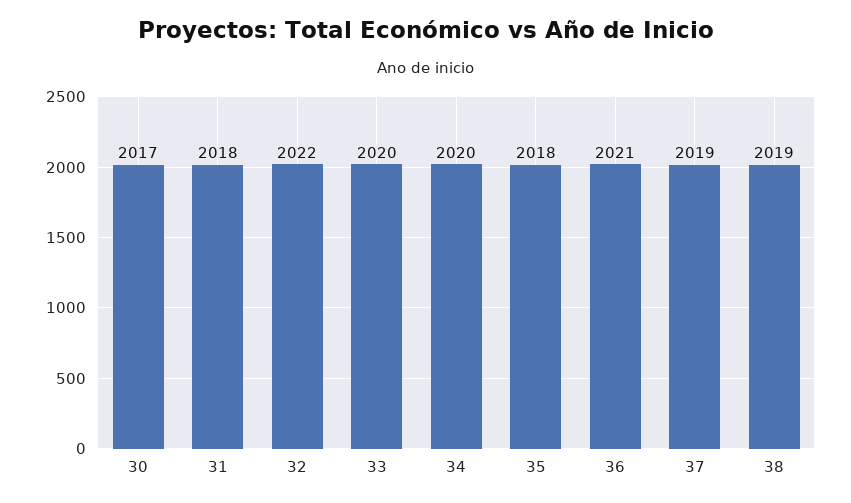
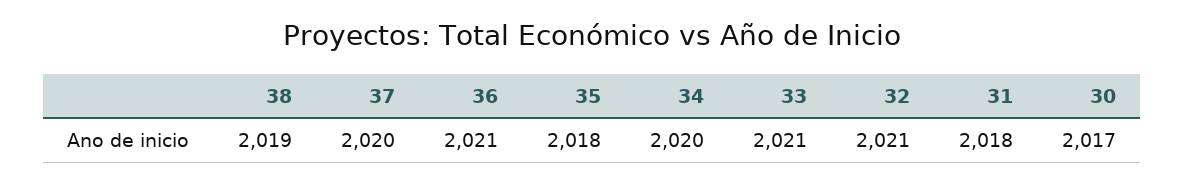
32: 2022 -> 2021
33: 2020 -> 2021
37: 2019 -> 2020

